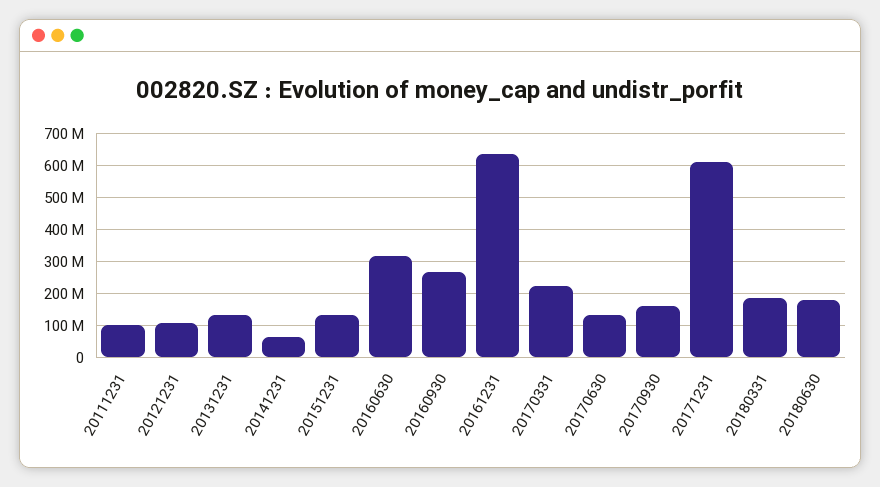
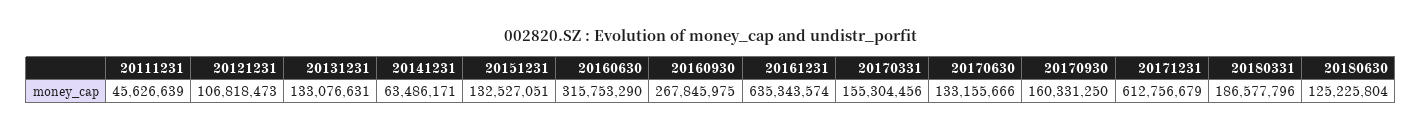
20111231: 100000000 -> 45626639
20170331: 220000000 -> 155304456
20180630: 180000000 -> 125225804

